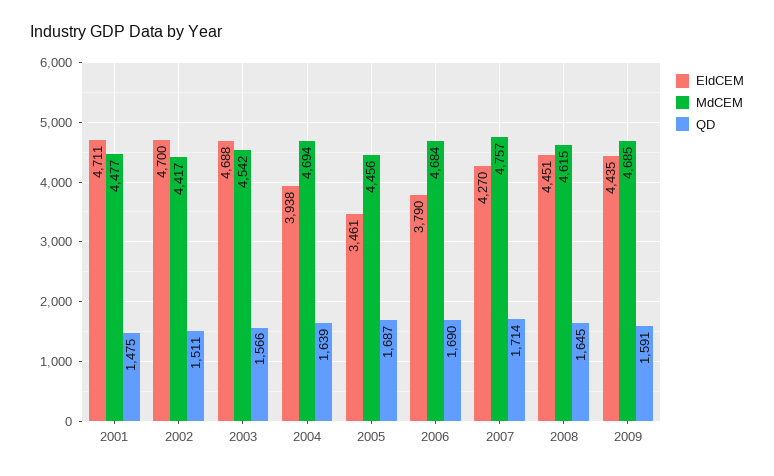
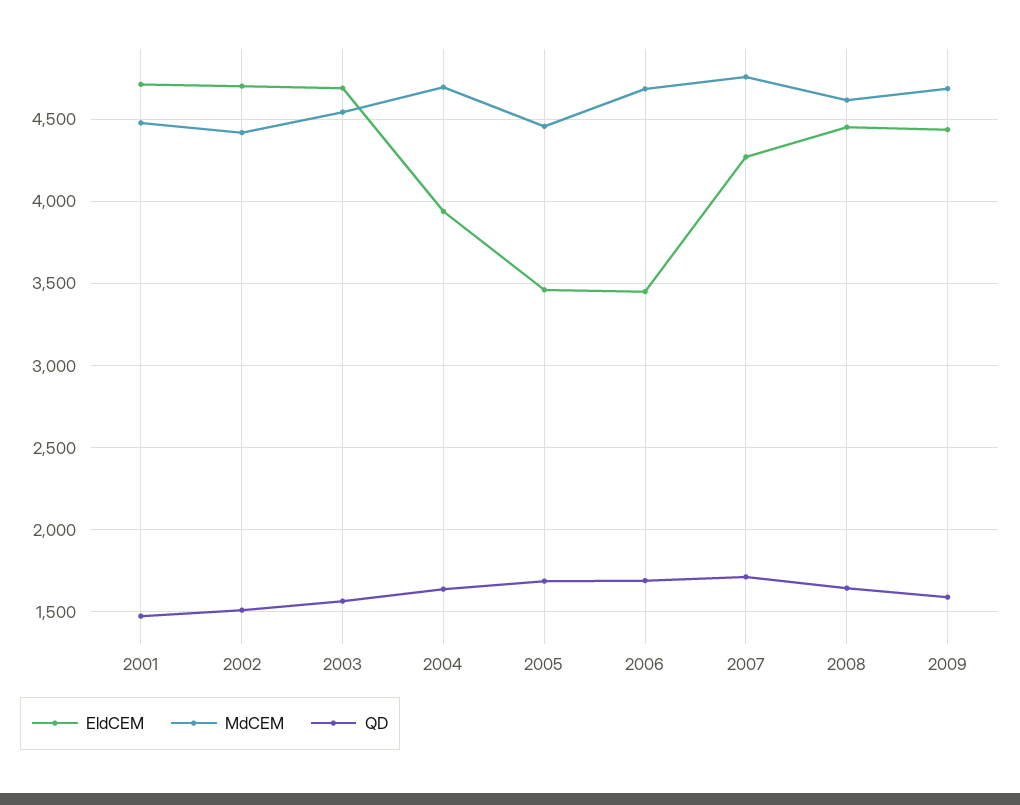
EldCEM, 2006: 3790 -> 3450

